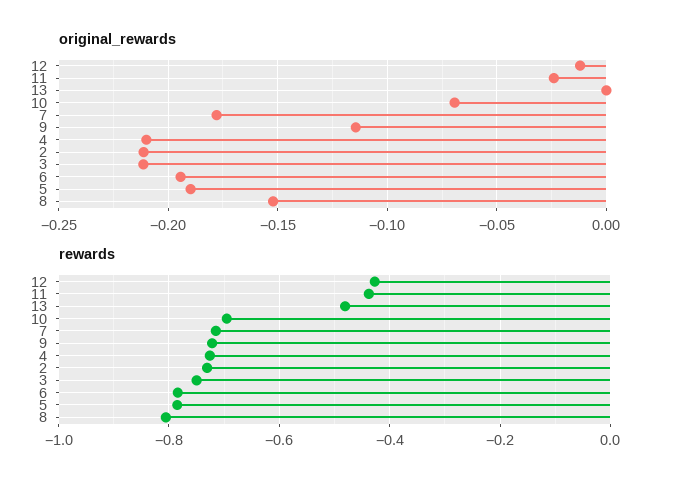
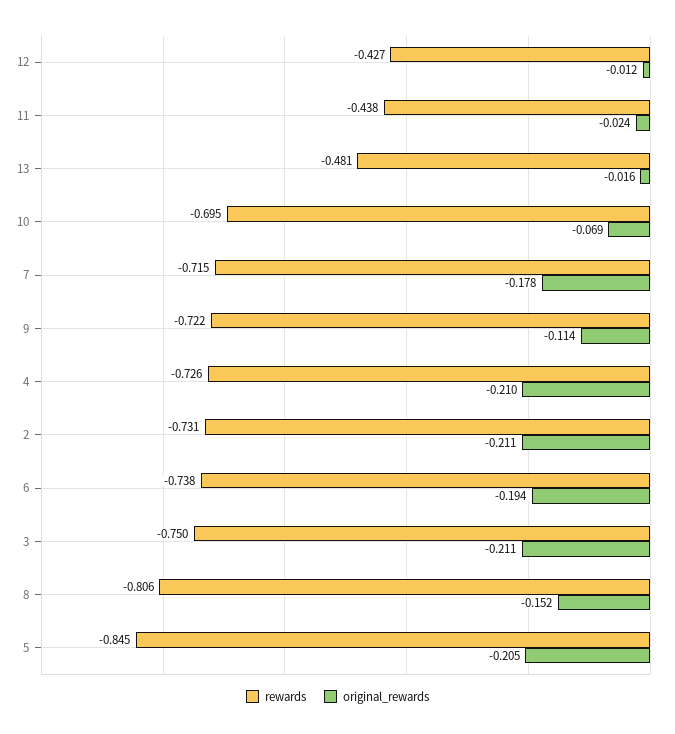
original_rewards, 13: 0 -> -0.016
original_rewards, 5: -0.19 -> -0.205
rewards, 6: -0.78 -> -0.738
rewards, 5: -0.78 -> -0.845

